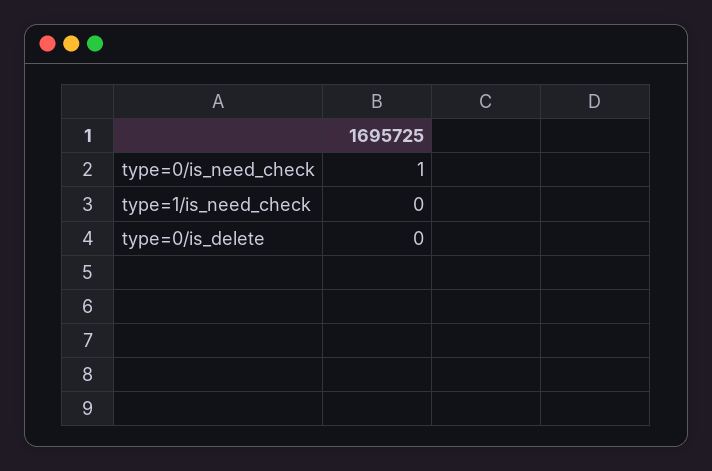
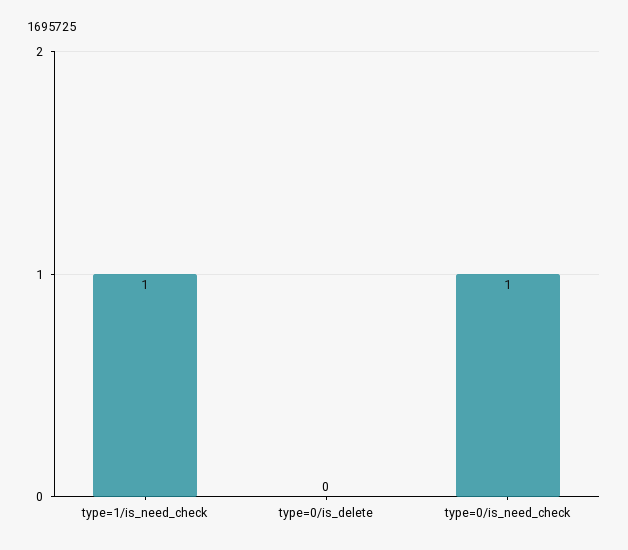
type=1/is_need_check: 0 -> 1

